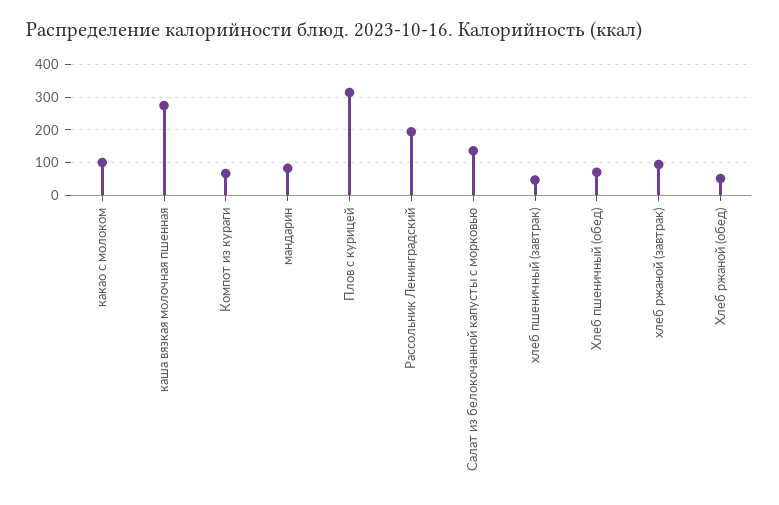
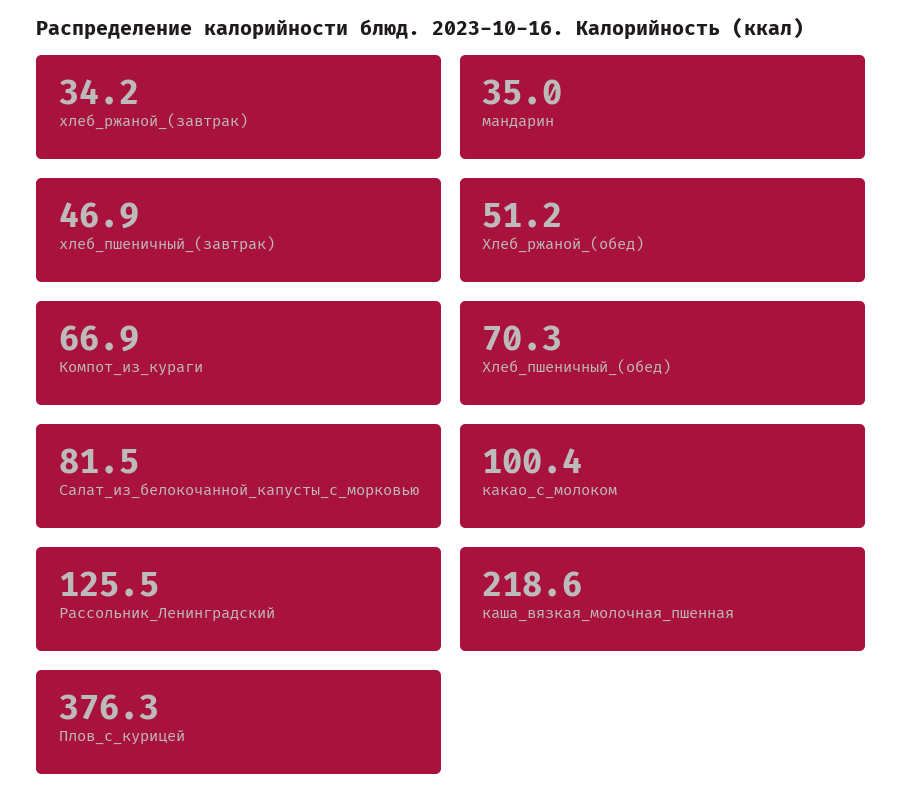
каша вязкая молочная пшенная: 280 -> 218.6
мандарин: 80 -> 35
Плов с курицей: 320 -> 376.3
Рассольник Ленинградский: 200 -> 125.5
Салат из белокочанной капусты с морковью: 140 -> 81.5
хлеб ржаной (завтрак): 100 -> 34.2

